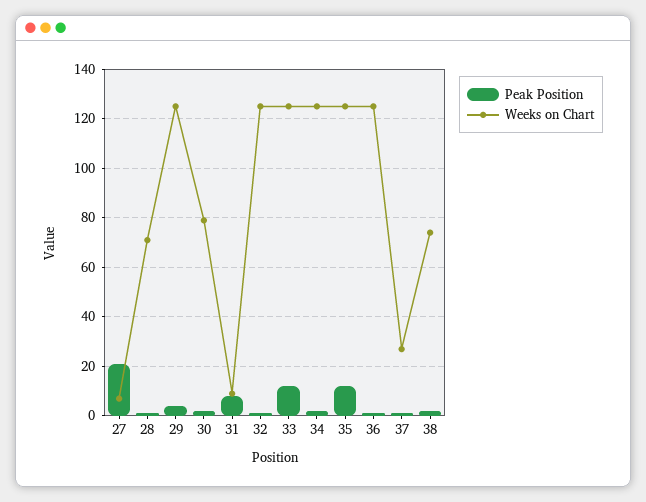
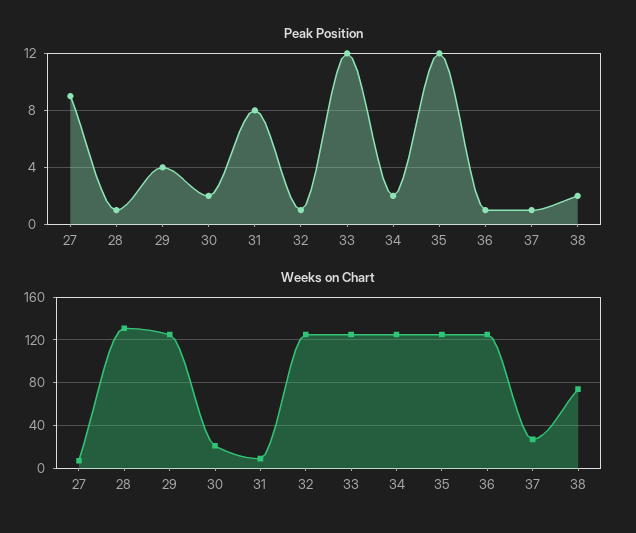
Peak Position, 27: 20 -> 9
Weeks on Chart, 28: 70 -> 130
Weeks on Chart, 30: 80 -> 20

